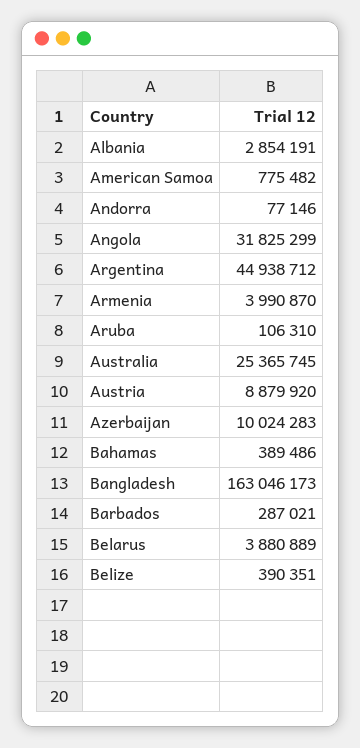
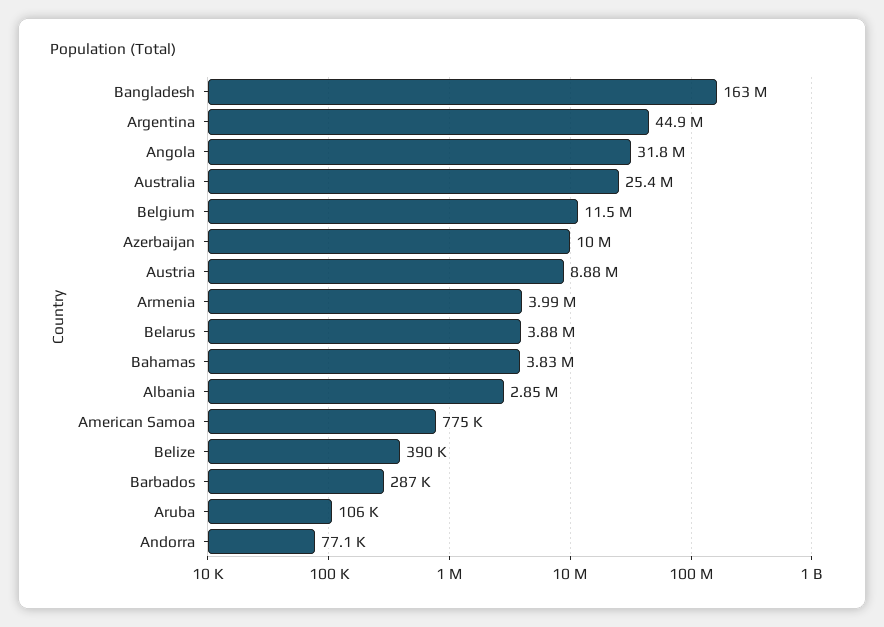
Bahamas: 389486 -> 3830000
Belgium: none -> 11500000

